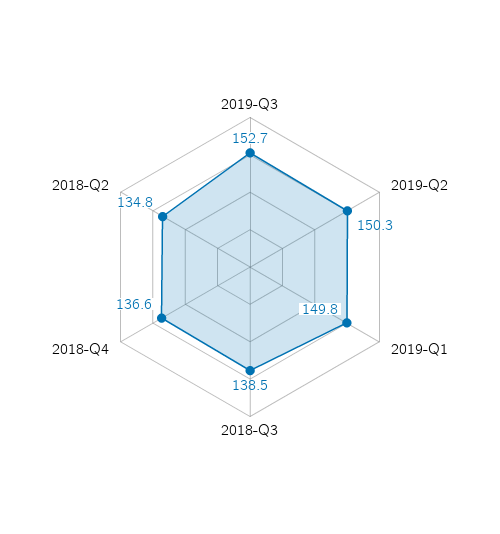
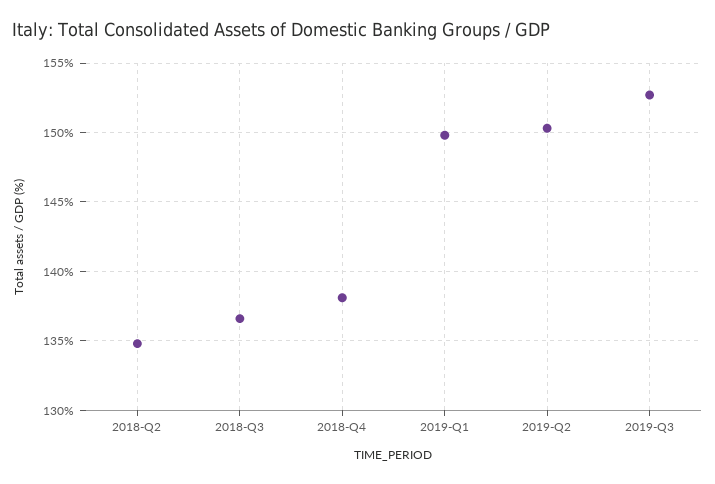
2018-Q3: 138.5 -> 136.5
2018-Q4: 136.6 -> 138

